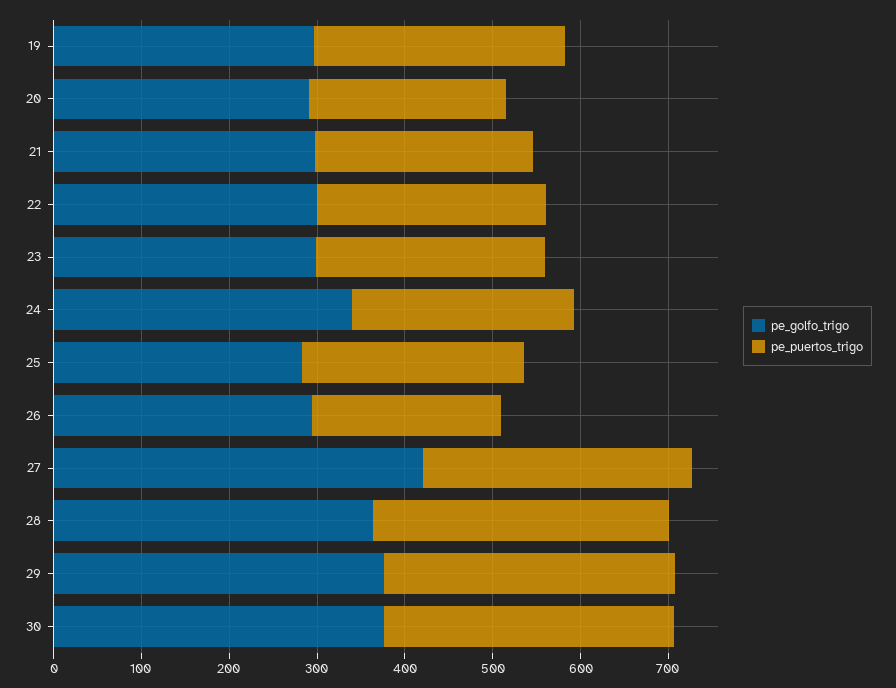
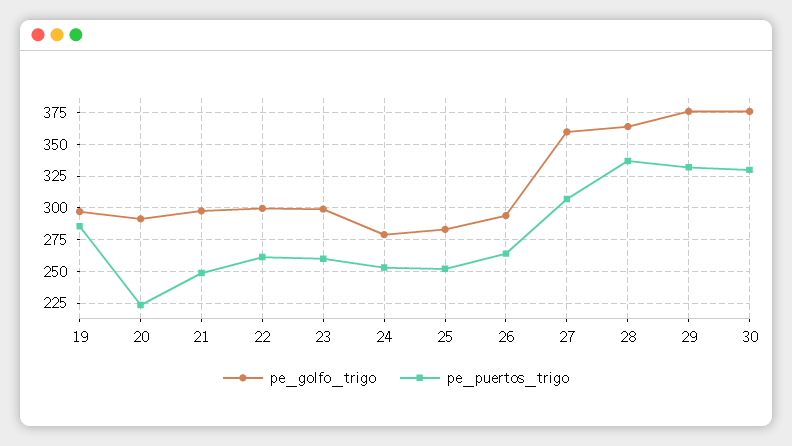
pe_golfo_trigo, 24: 340 -> 280
pe_puertos_trigo, 26: 220 -> 265
pe_golfo_trigo, 27: 420 -> 360

